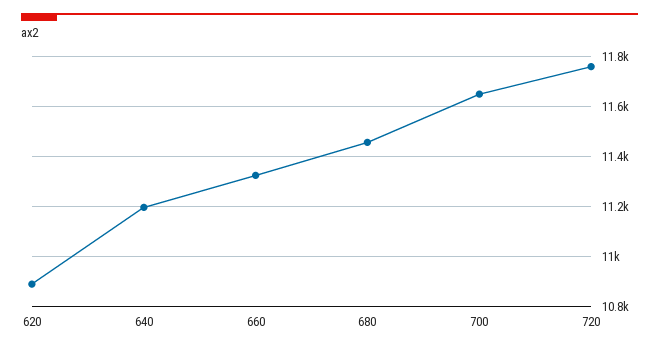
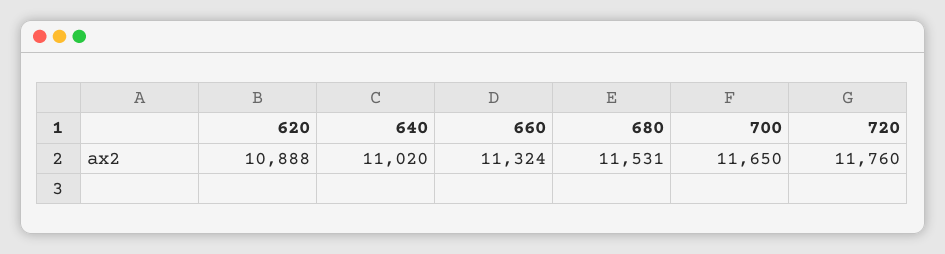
640: 11200 -> 11020
680: 11450 -> 11531

